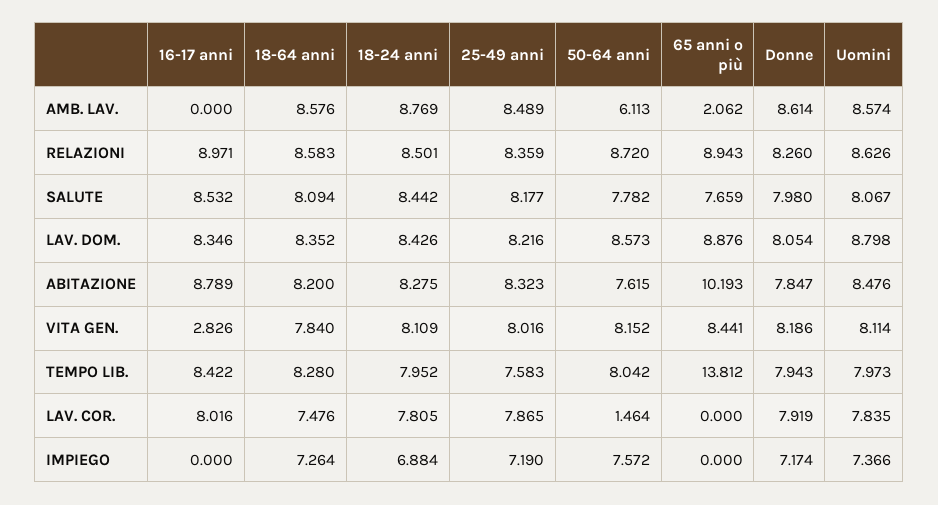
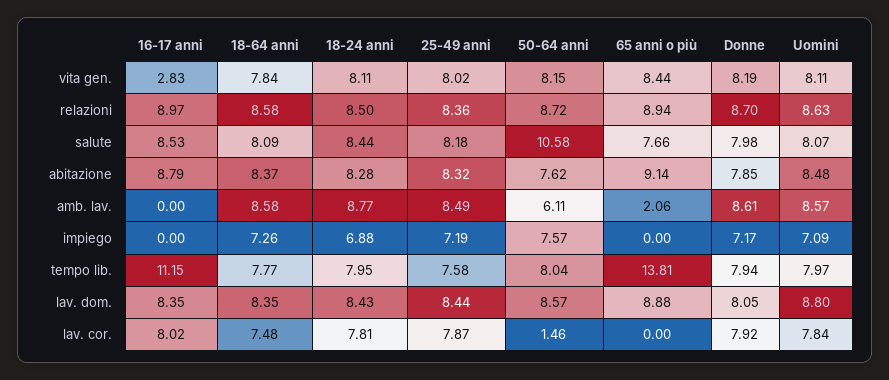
Donne, RELAZIONI: 8.26 -> 8.7
50-64 anni, SALUTE: 7.782 -> 10.58
25-49 anni, LAV. DOM.: 8.216 -> 8.44
18-64 anni, ABITAZIONE: 8.2 -> 8.37
65 anni o più, ABITAZIONE: 10.193 -> 9.14
16-17 anni, TEMPO LIB.: 8.422 -> 11.15
18-64 anni, TEMPO LIB.: 8.28 -> 7.77
Uomini, IMPIEGO: 7.366 -> 7.09

